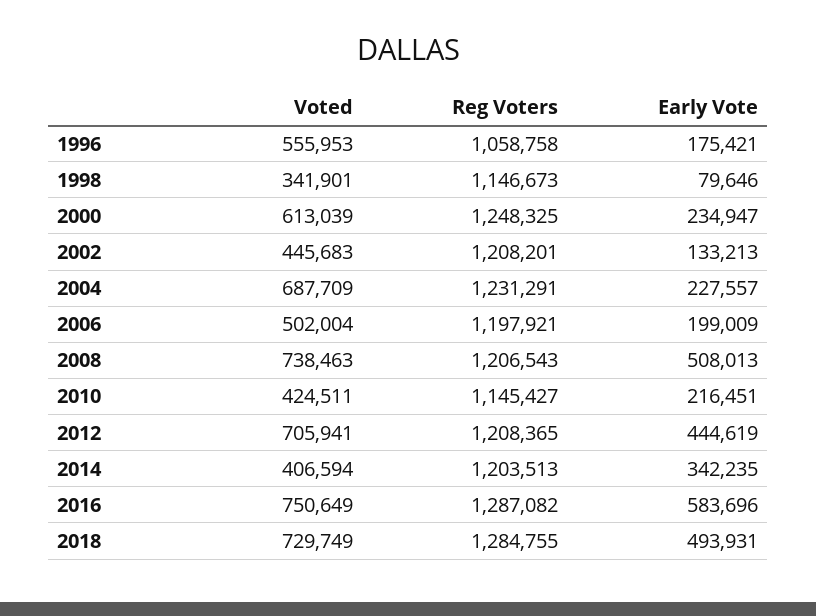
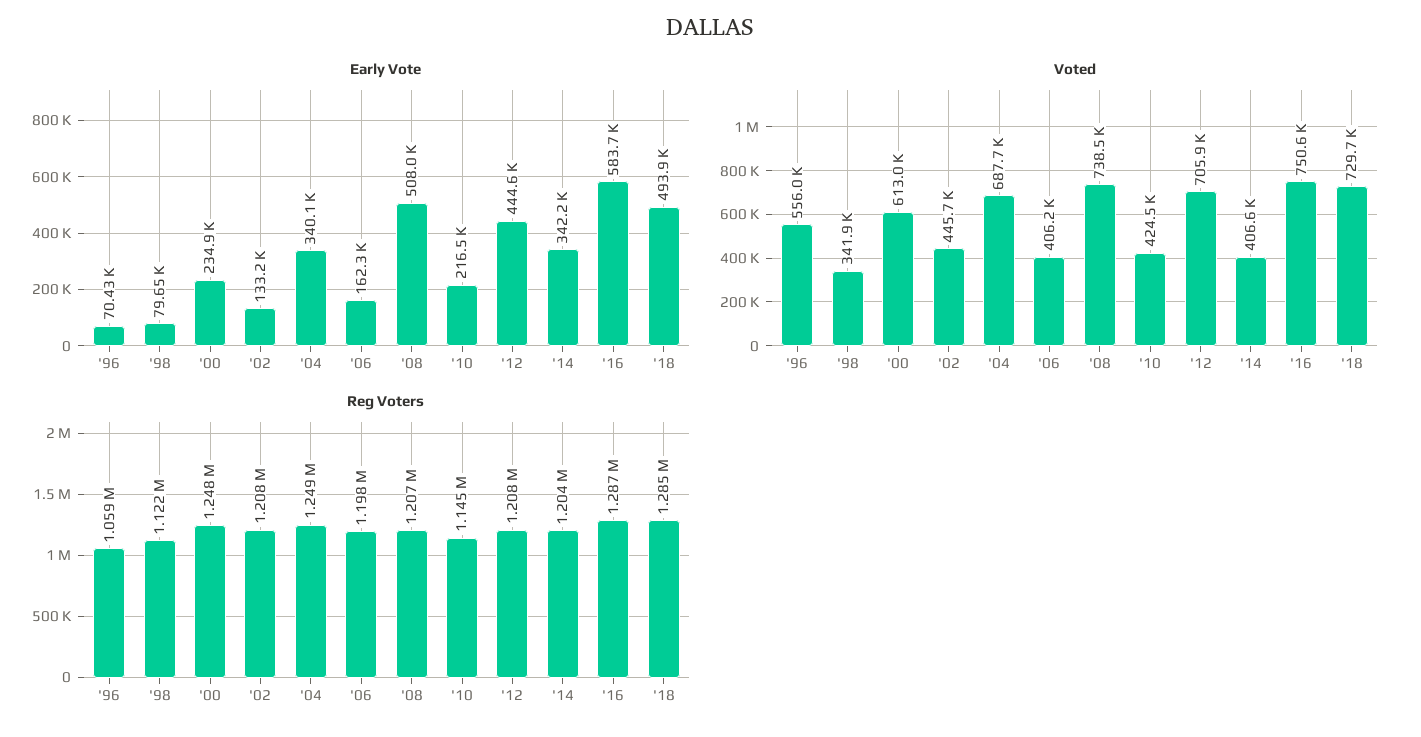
Early Vote, 1996: 175421 -> 70430
Reg Voters, 1998: 1146673 -> 1122000
Reg Voters, 2004: 1231291 -> 1249000
Early Vote, 2004: 227557 -> 340100
Voted, 2006: 502004 -> 406200
Early Vote, 2006: 199009 -> 162300

